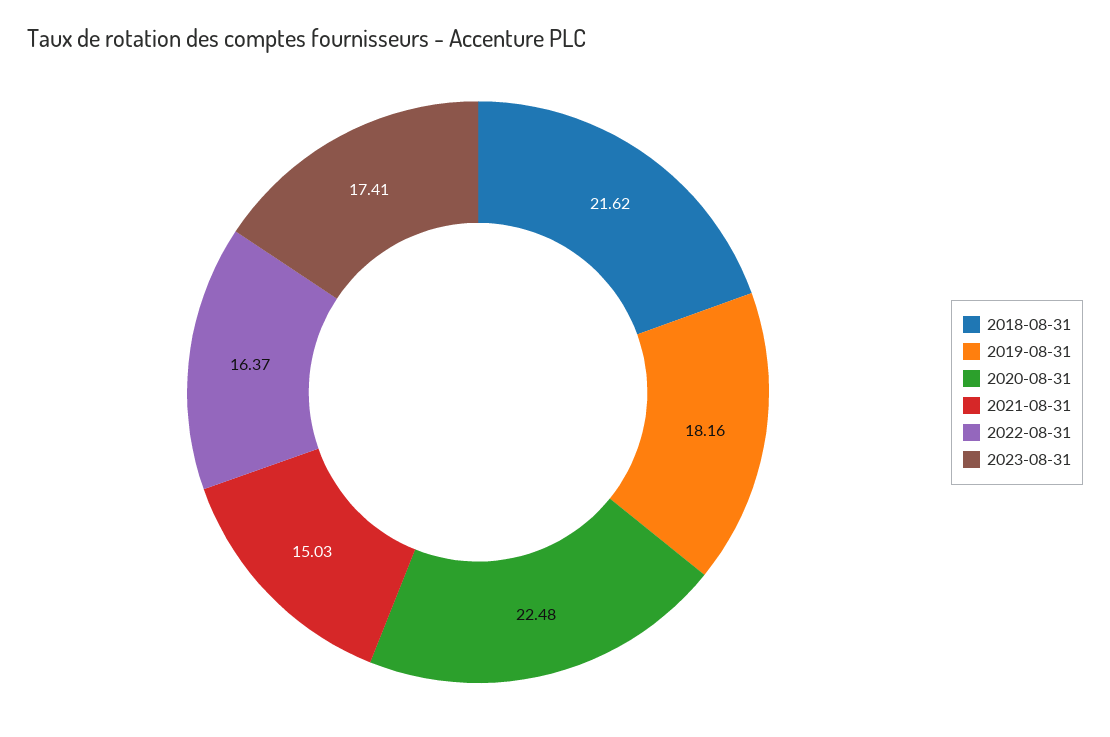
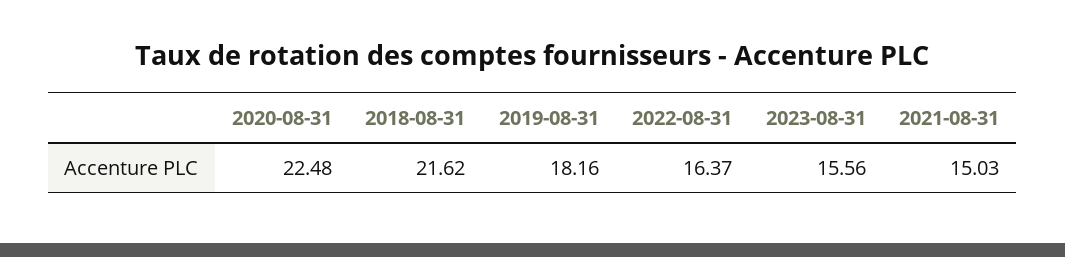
2023-08-31: 17.41 -> 15.56

